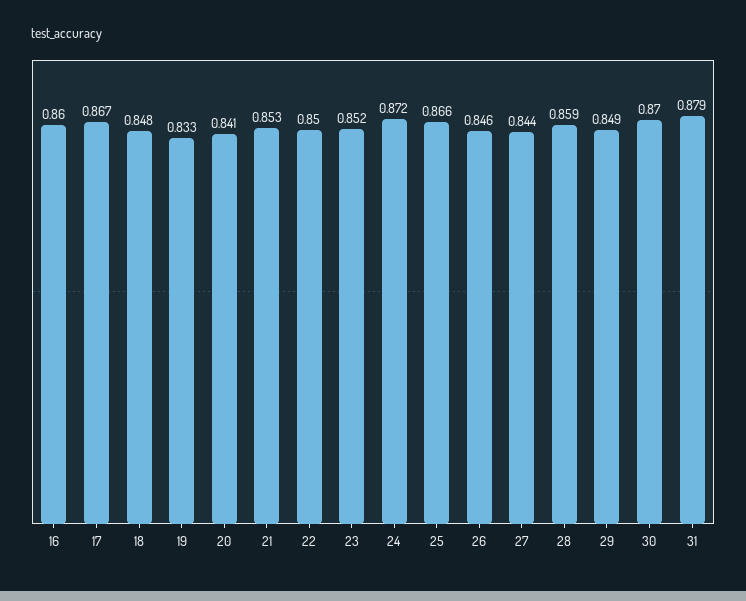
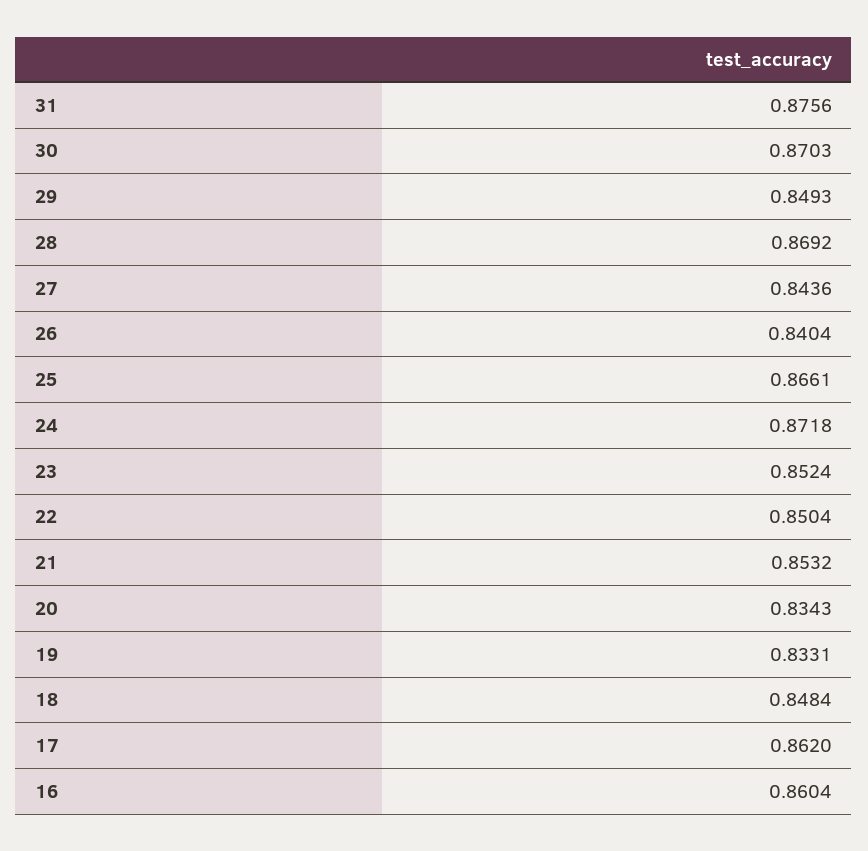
17: 0.867 -> 0.862
20: 0.841 -> 0.8343
26: 0.846 -> 0.8404
28: 0.859 -> 0.8692
31: 0.879 -> 0.8756

